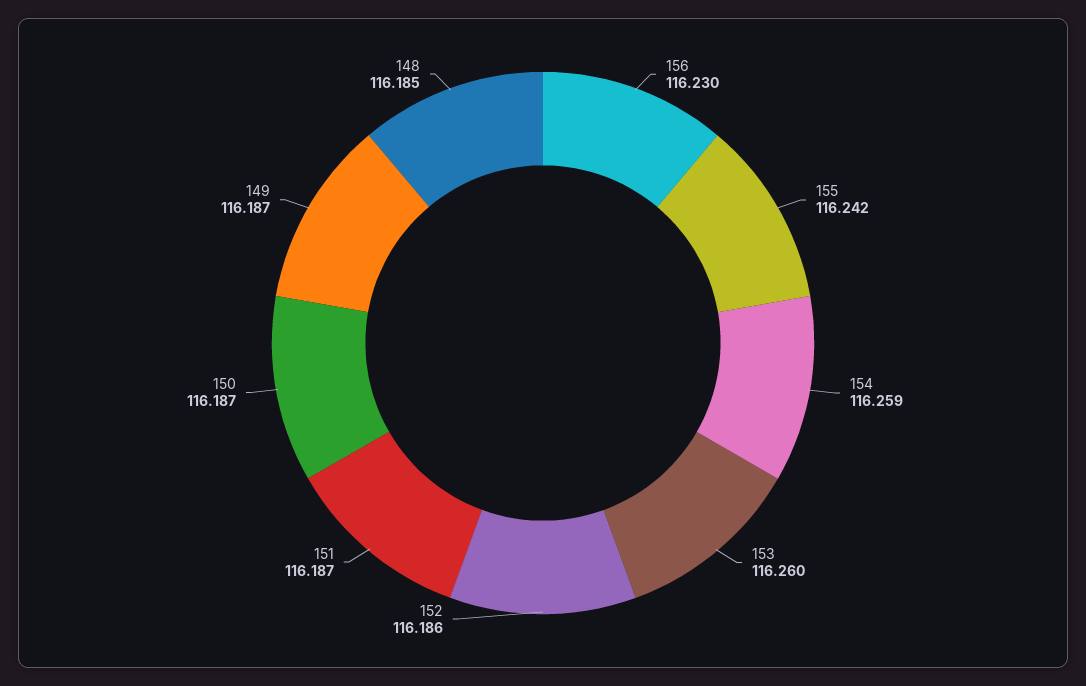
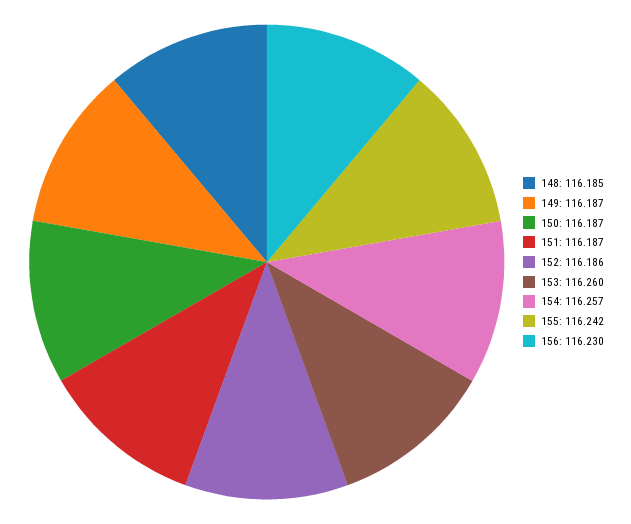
154: 116.259 -> 116.257

